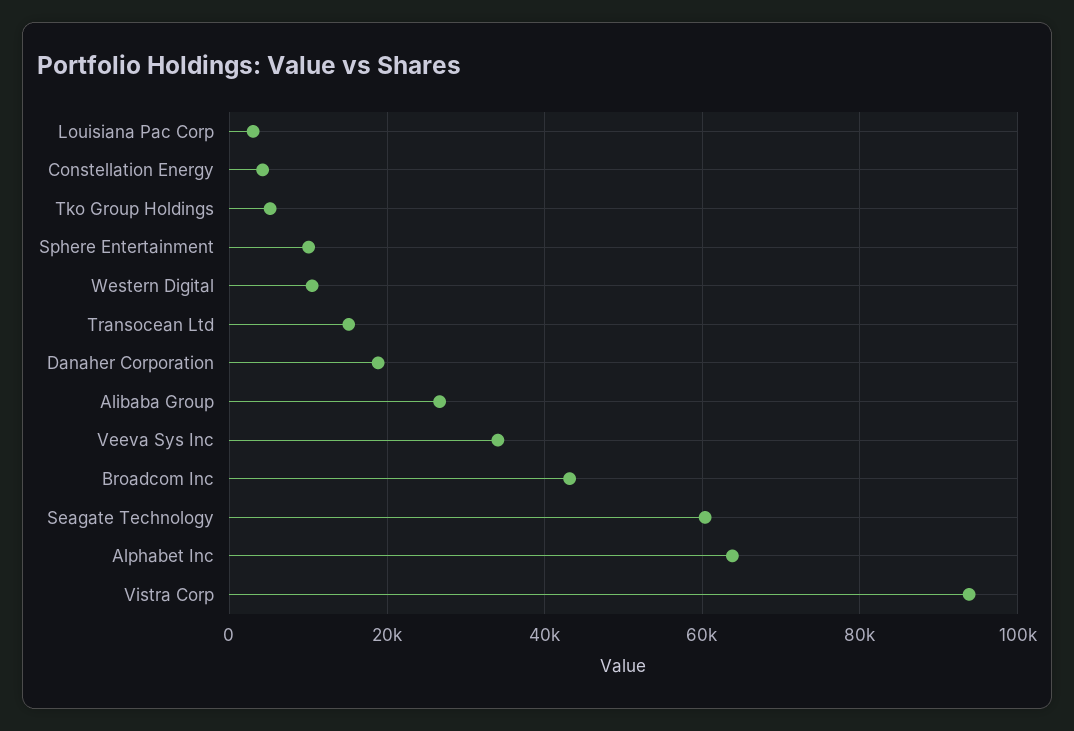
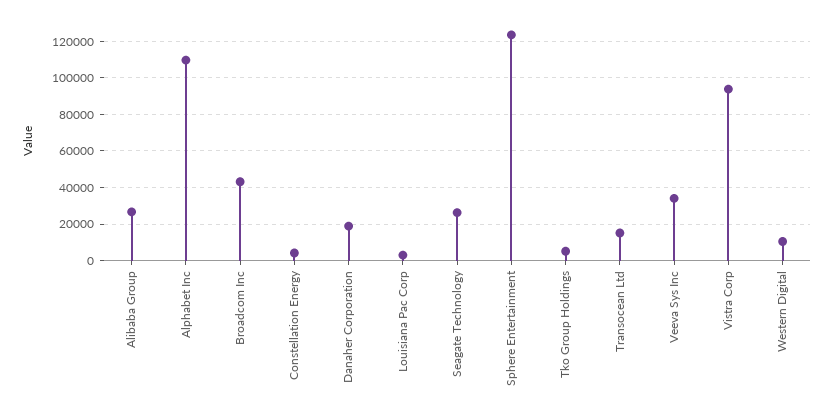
Sphere Entertainment: 10000 -> 125000
Seagate Technology: 60000 -> 25000
Alphabet Inc: 64000 -> 110000

